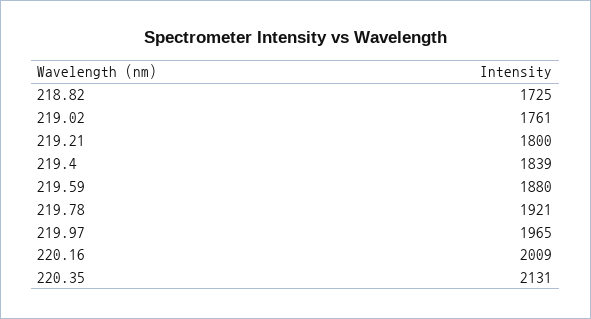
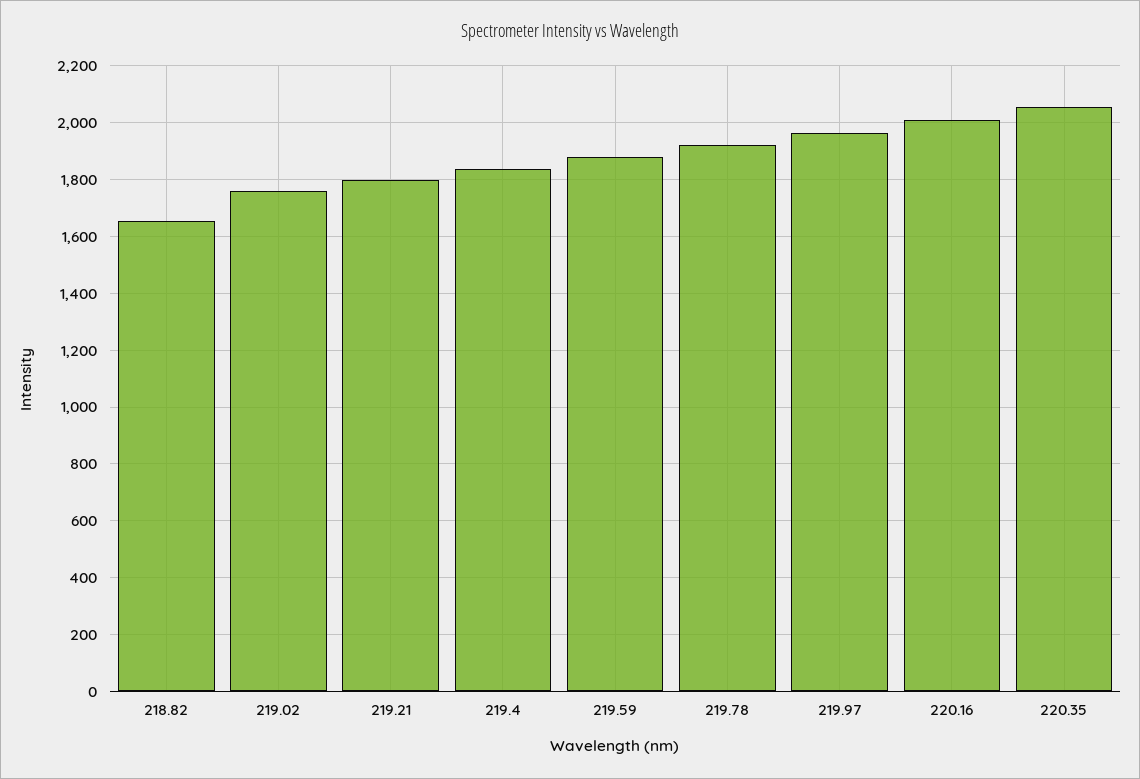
218.82: 1725 -> 1650
220.35: 2131 -> 2050

